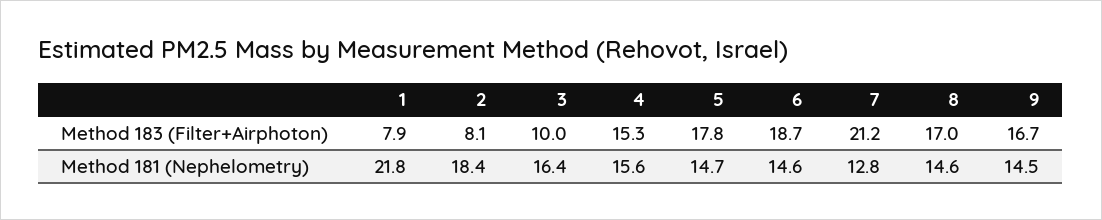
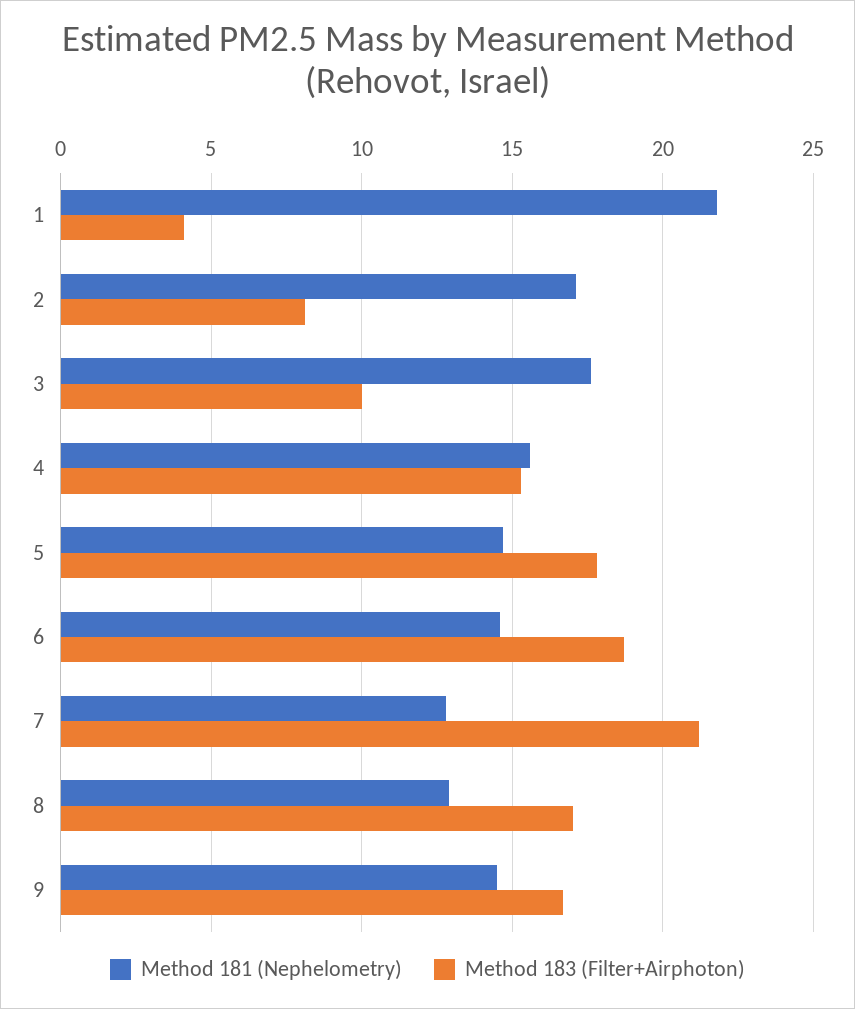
Method 183 (Filter+Airphoton), 1: 7.9 -> 4
Method 181 (Nephelometry), 2: 18.4 -> 17
Method 181 (Nephelometry), 3: 16.4 -> 17.5
Method 181 (Nephelometry), 8: 14.6 -> 13

